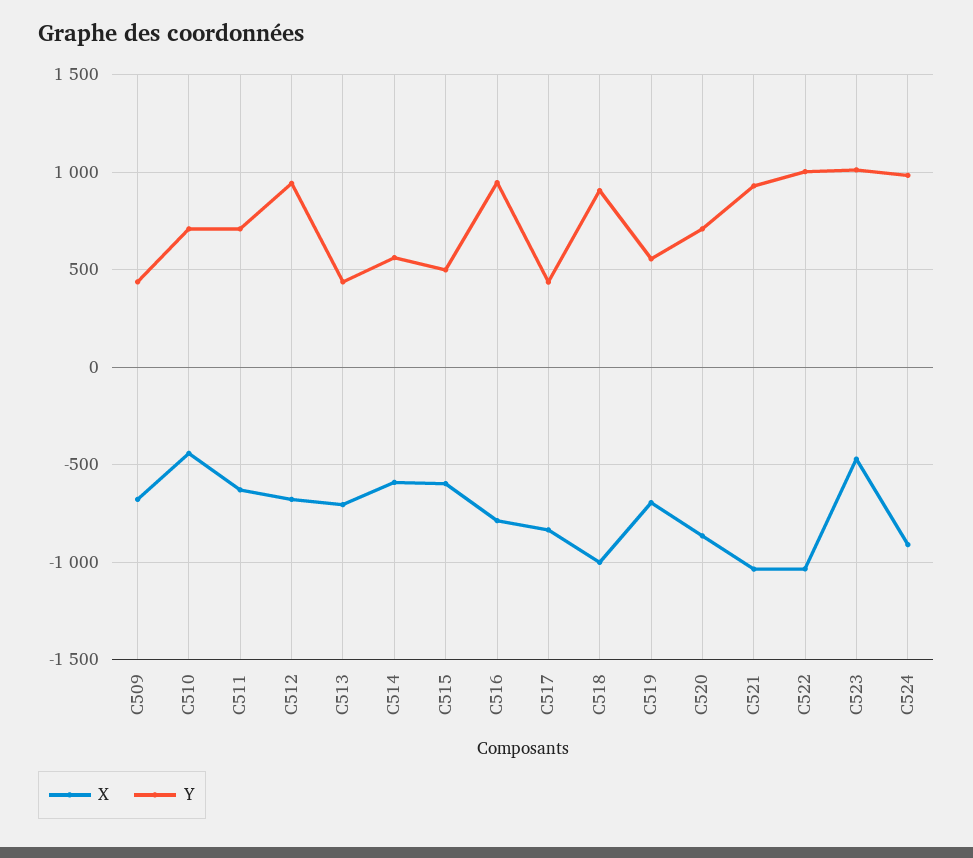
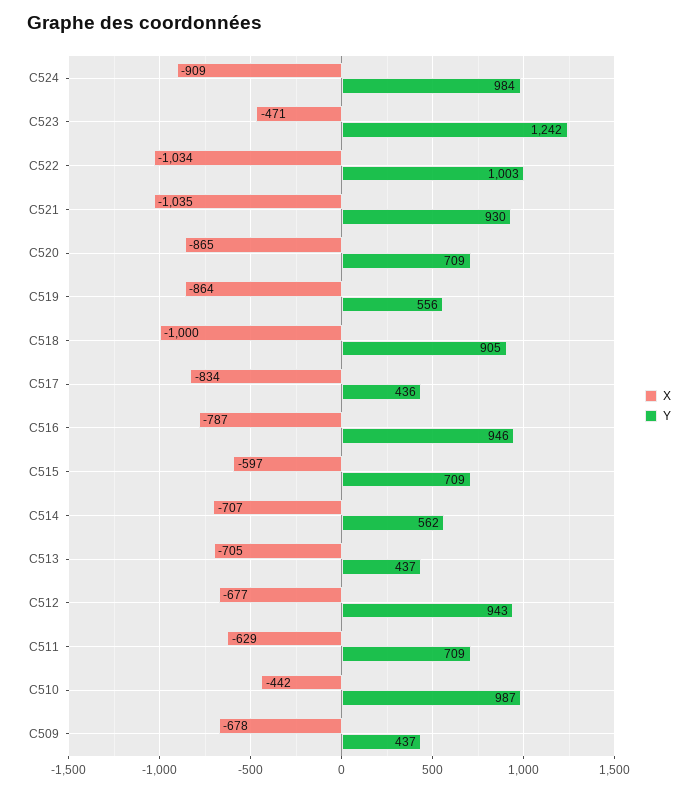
Y, C510: 700 -> 987
X, C514: -600 -> -707
Y, C515: 500 -> 709
X, C519: -700 -> -864
Y, C523: 1000 -> 1242

